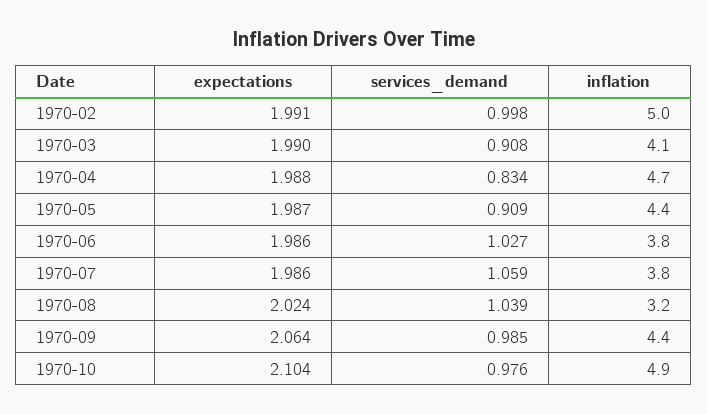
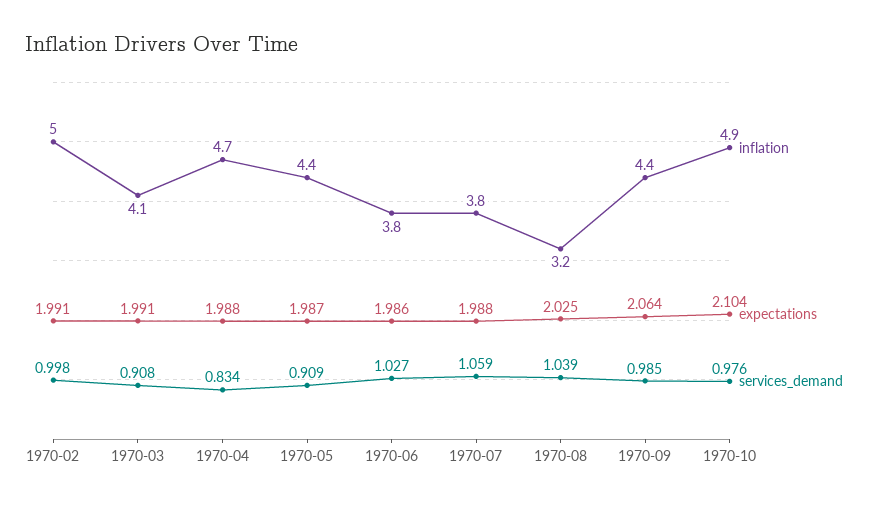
expectations, 1970-03: 1.99 -> 1.991
expectations, 1970-07: 1.986 -> 1.988
expectations, 1970-08: 2.024 -> 2.025

